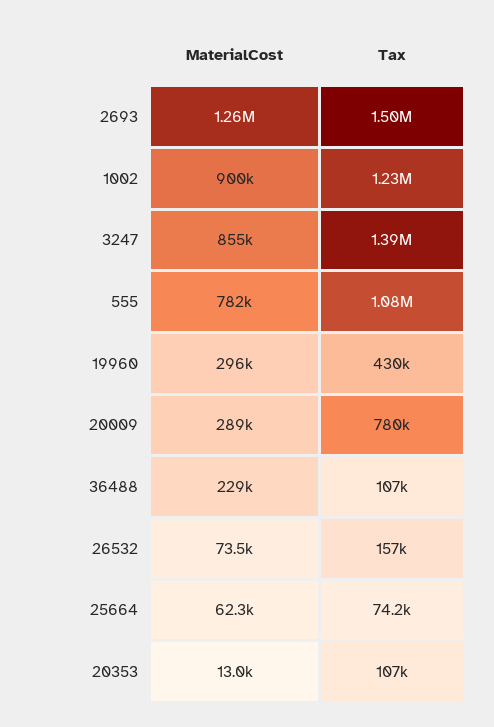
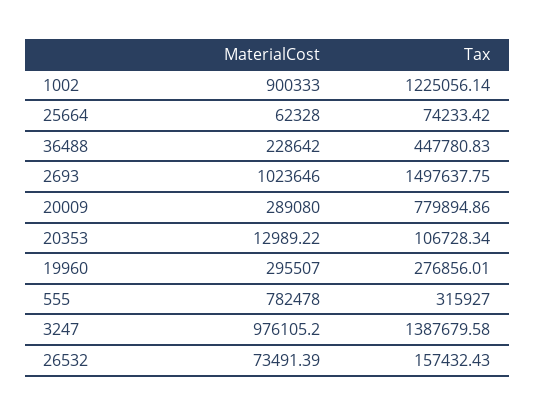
MaterialCost, 2693: 1260000 -> 1023646
MaterialCost, 3247: 855000 -> 976105.2
Tax, 555: 1080000 -> 315927
Tax, 19960: 430000 -> 276856.01
Tax, 36488: 107000 -> 447780.83

